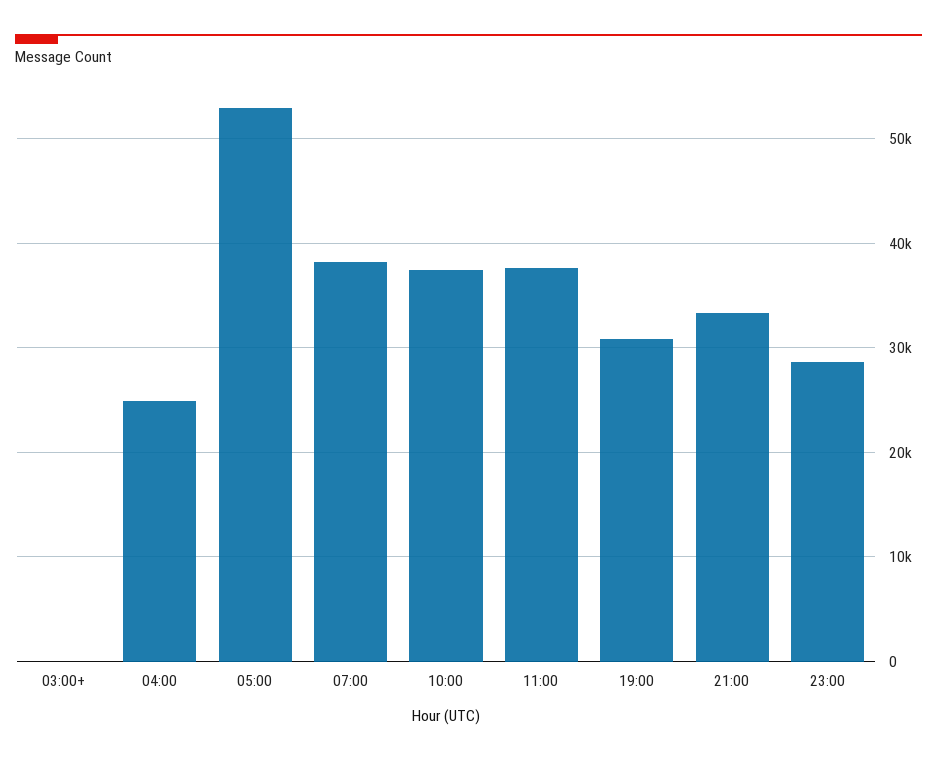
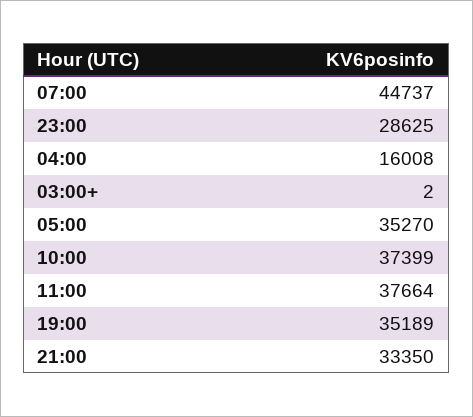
04:00: 25000 -> 16008
05:00: 53000 -> 35270
07:00: 38000 -> 44737
19:00: 31000 -> 35189

